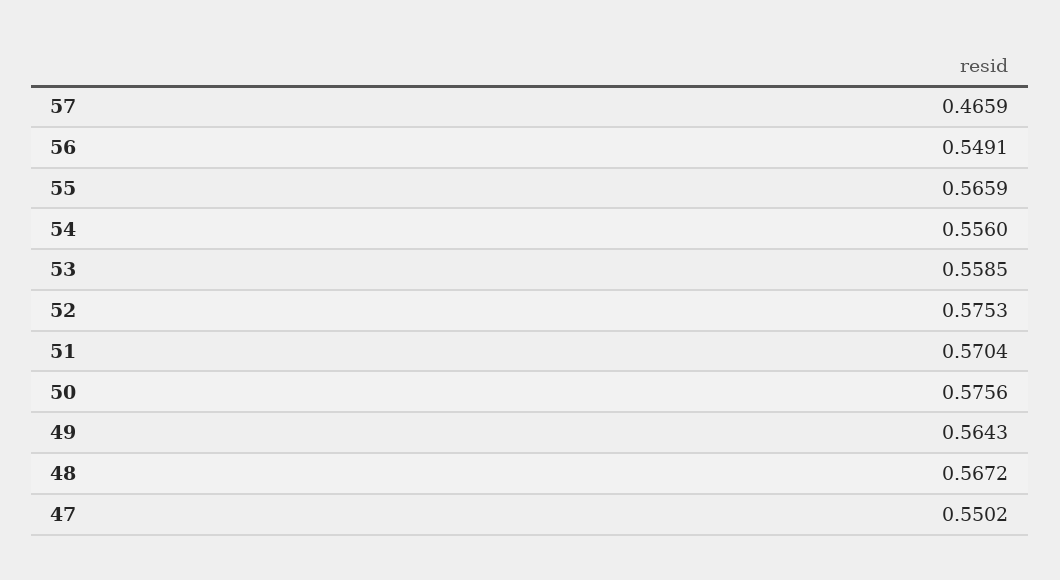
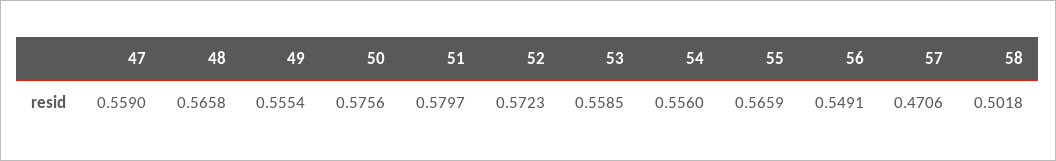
57: 0.4659 -> 0.4706
52: 0.5753 -> 0.5723
51: 0.5704 -> 0.5797
49: 0.5643 -> 0.5554
48: 0.5672 -> 0.5658
47: 0.5502 -> 0.559
58: none -> 0.5018

